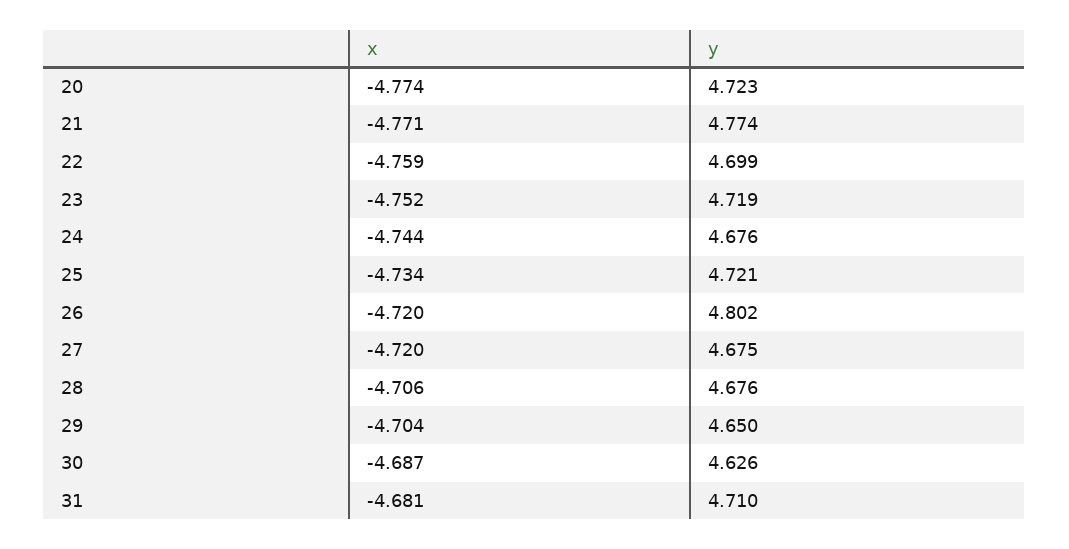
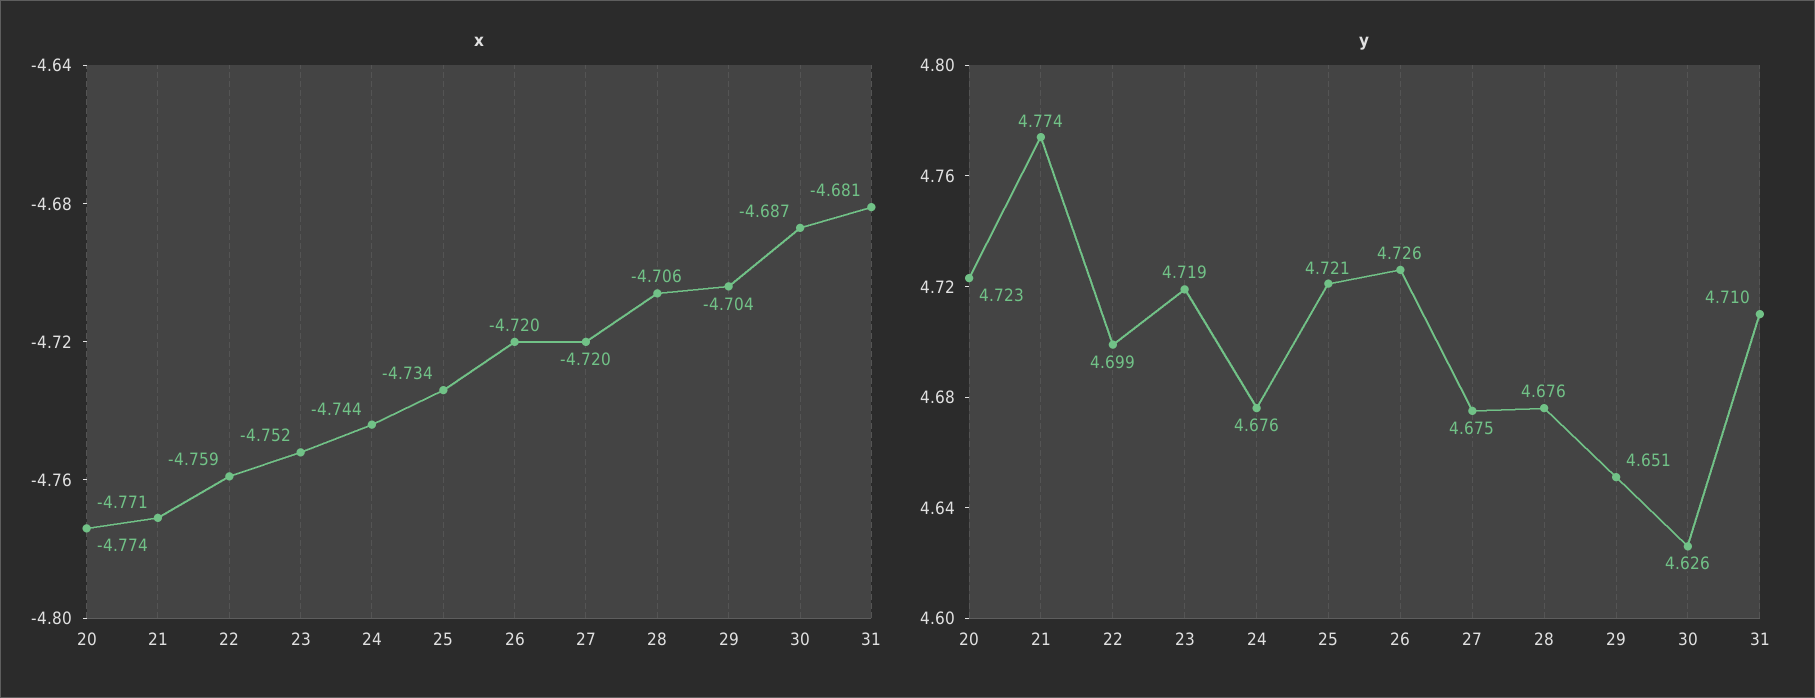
y, 26: 4.802 -> 4.726
y, 29: 4.65 -> 4.651

